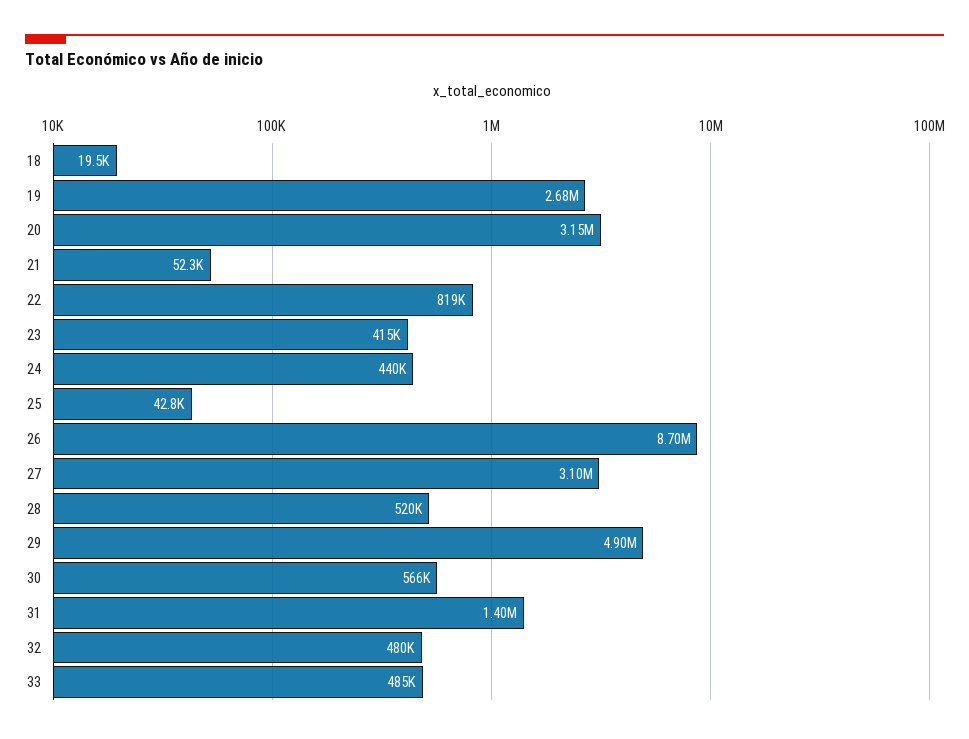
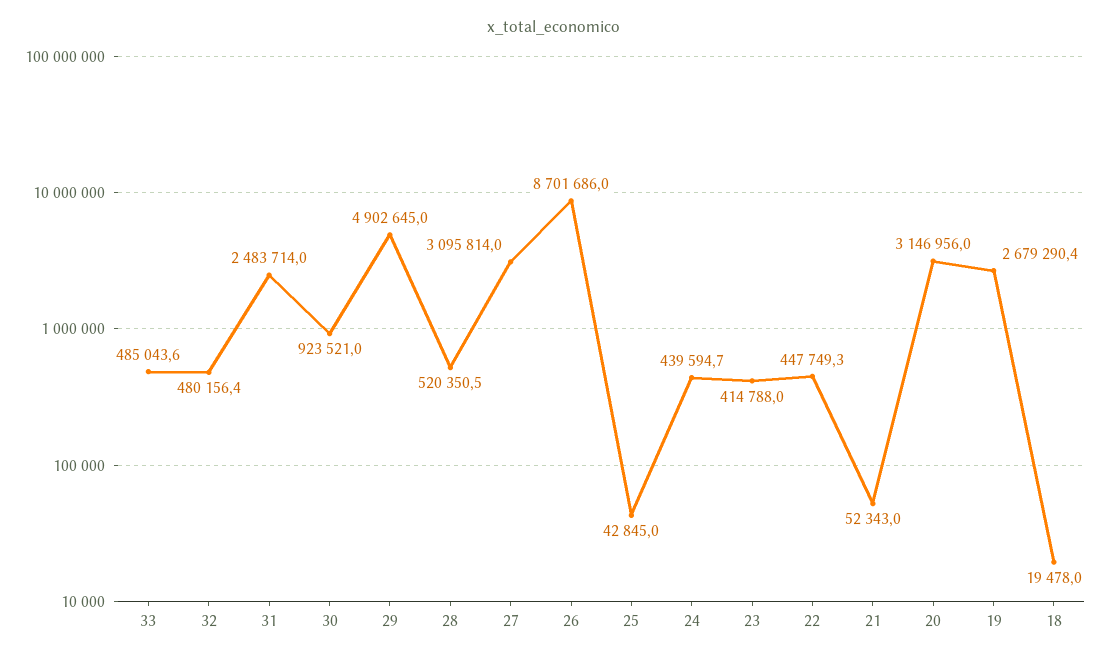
22: 819000 -> 447749.3
30: 566000 -> 923521
31: 1400000 -> 2483714

